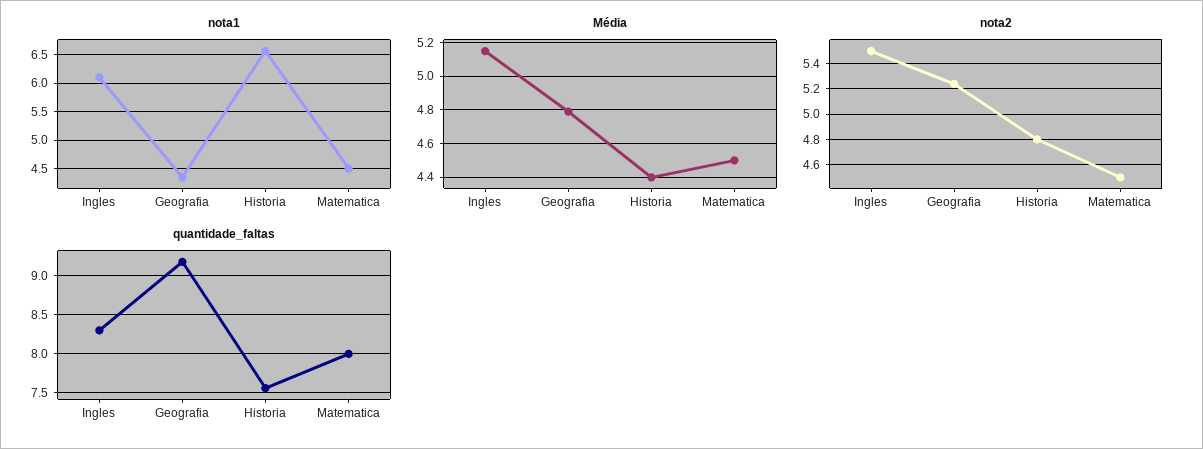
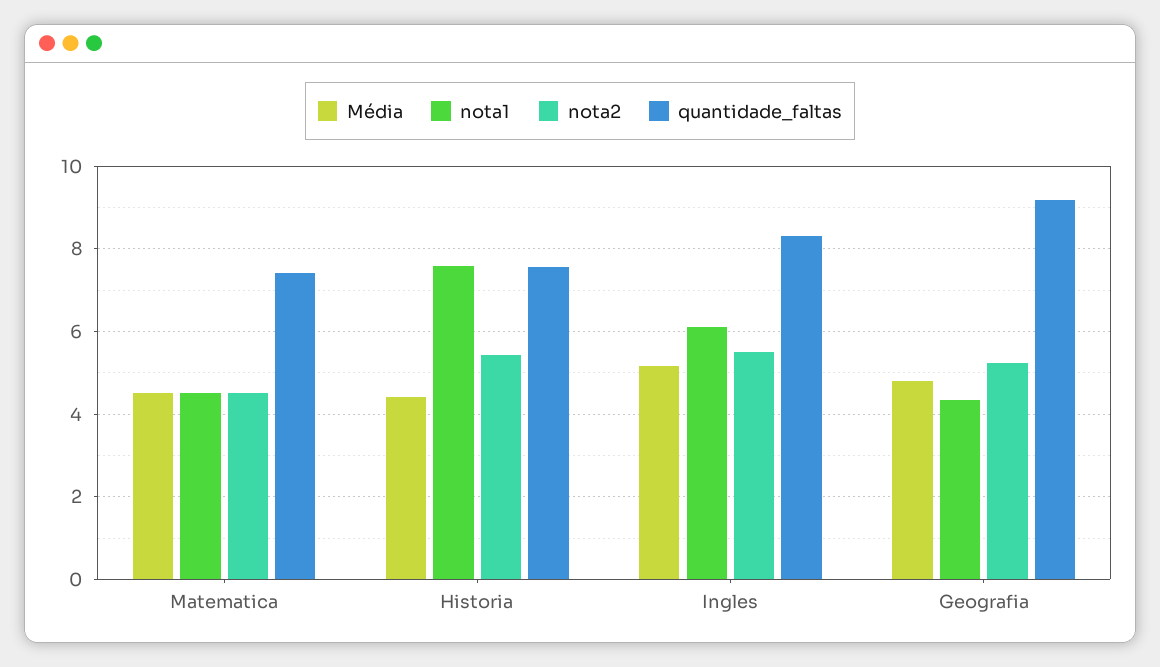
nota1, Historia: 6.5 -> 7.6
nota2, Historia: 4.8 -> 5.4
quantidade_faltas, Matematica: 8 -> 7.4

